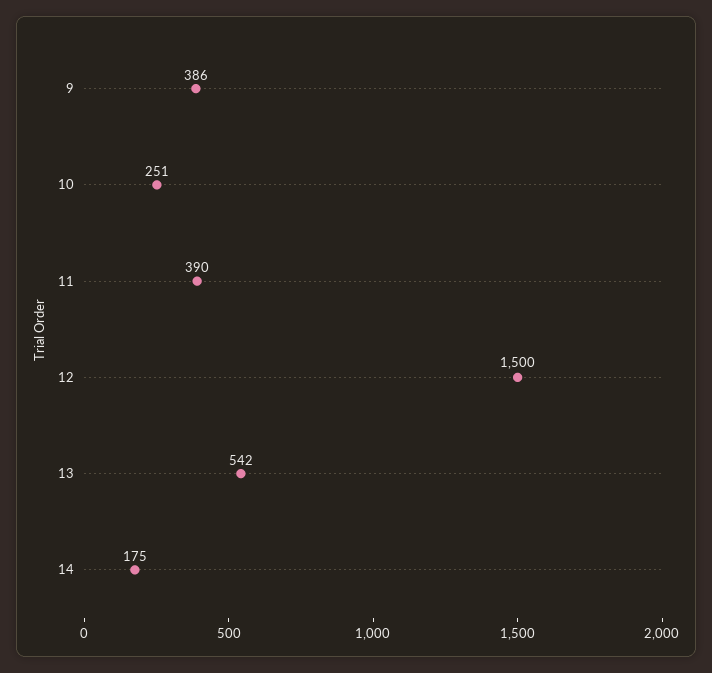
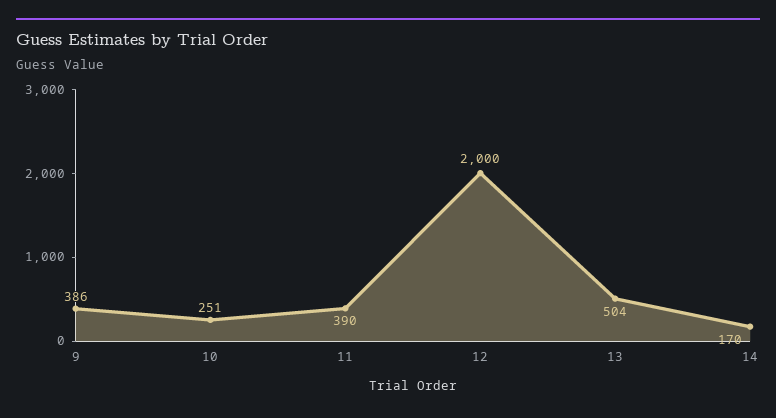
12: 1500 -> 2000
13: 542 -> 504
14: 175 -> 170

